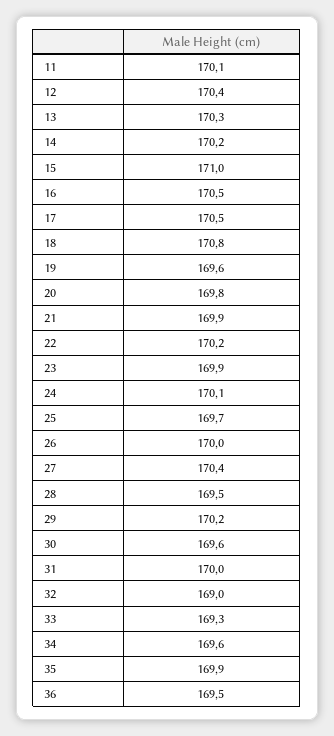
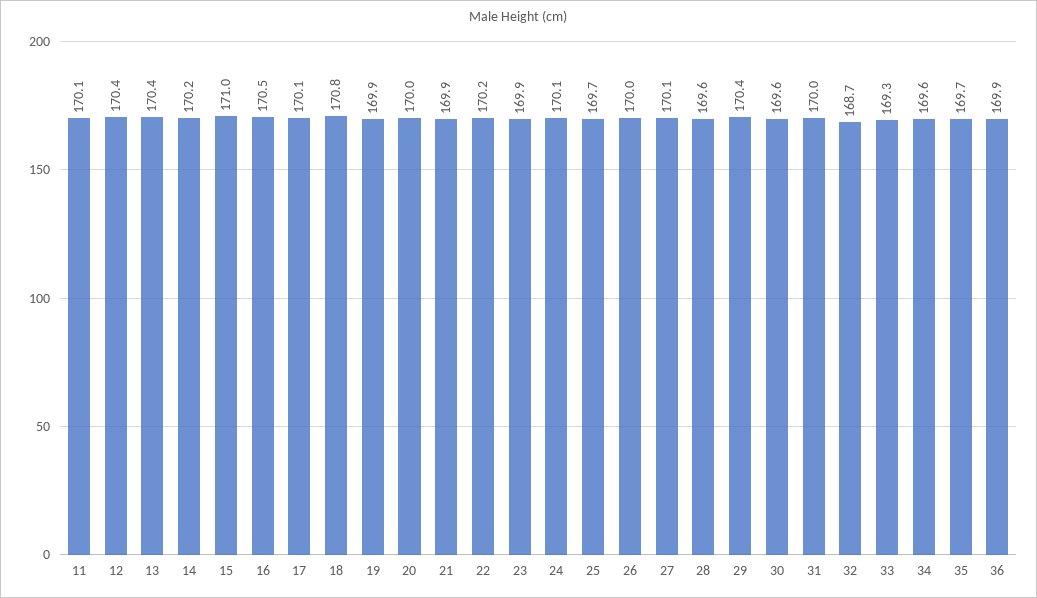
13: 170.3 -> 170.4
17: 170.5 -> 170.1
19: 169.6 -> 169.9
20: 169.8 -> 170
27: 170.4 -> 170.1
28: 169.5 -> 169.6
29: 170.2 -> 170.4
32: 169 -> 168.7
35: 169.9 -> 169.7
36: 169.5 -> 169.9

